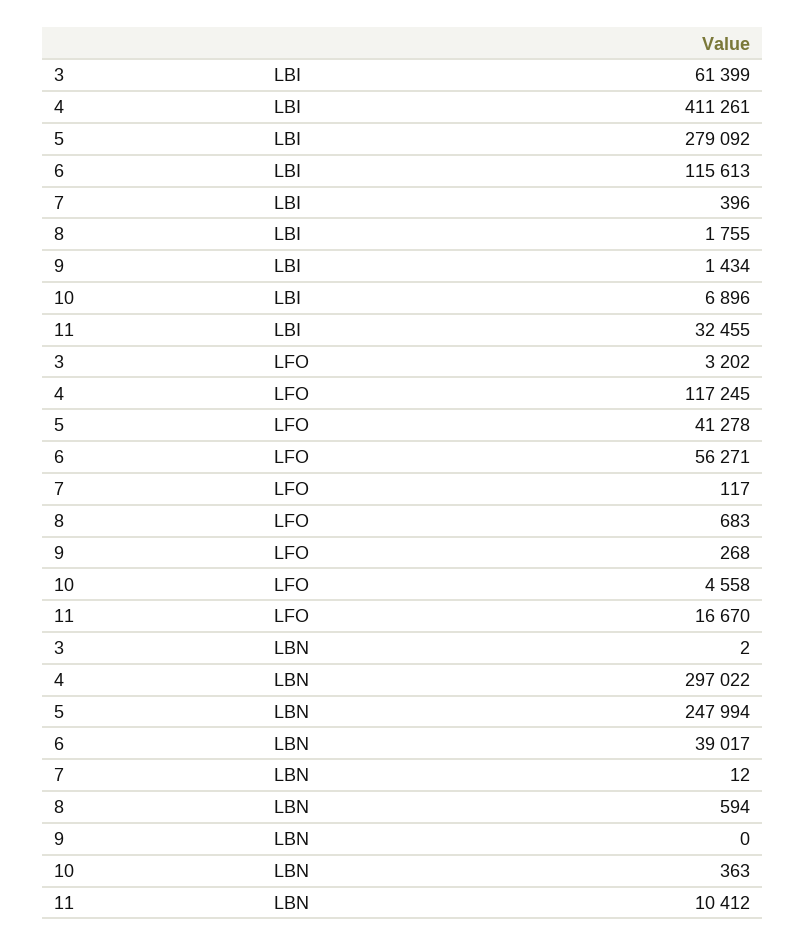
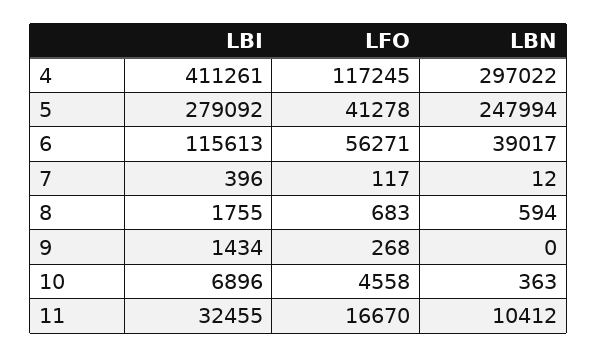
3, LBI: 61399 -> none
3, LFO: 3202 -> none
3, LBN: 2 -> none

